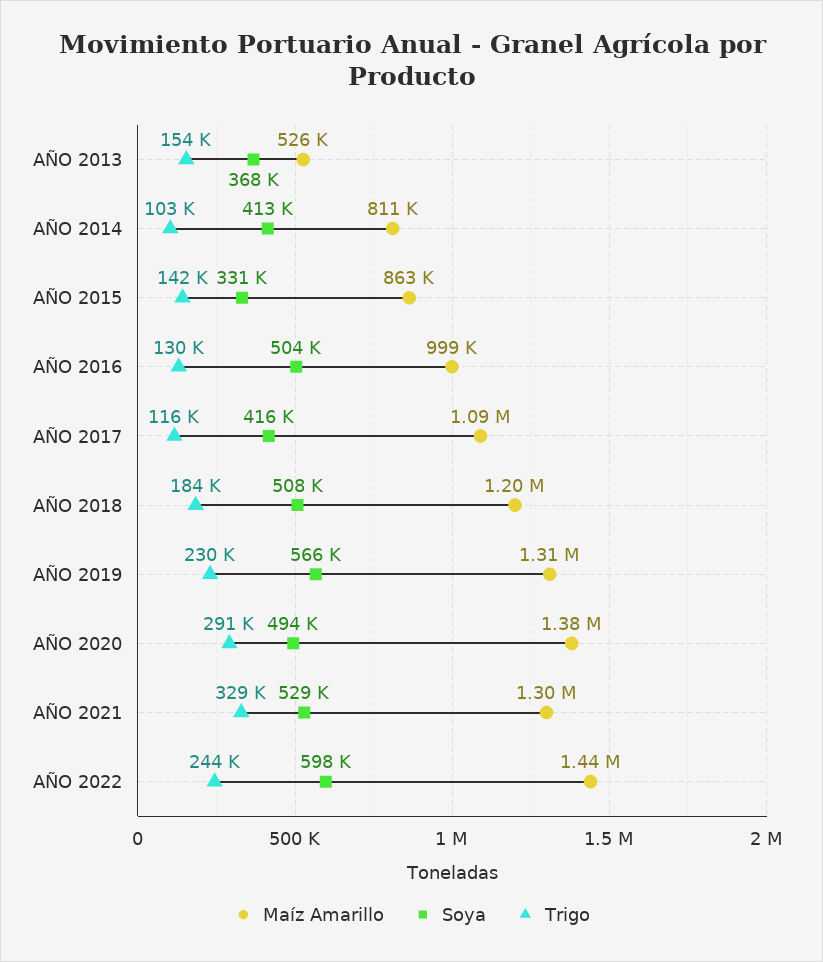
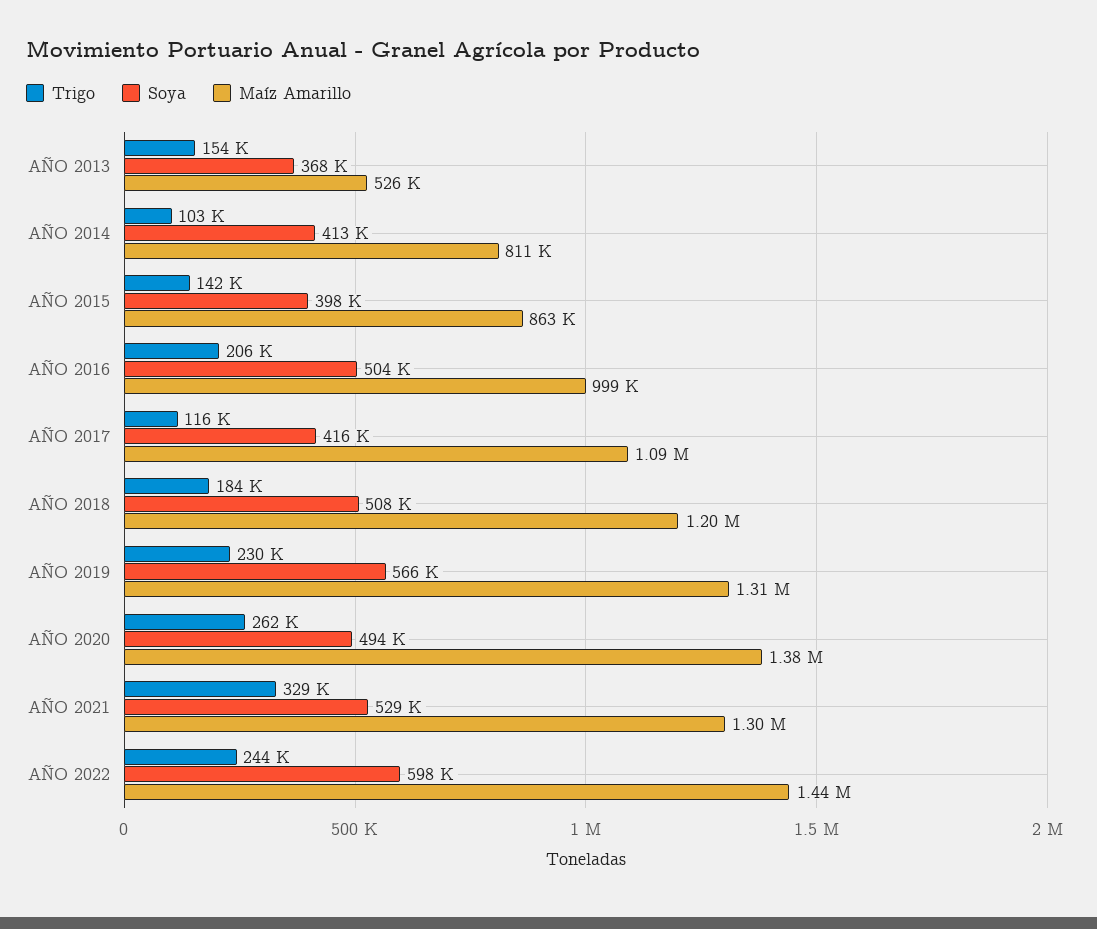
Soya, AÑO 2015: 331000 -> 398000
Trigo, AÑO 2016: 130000 -> 206000
Trigo, AÑO 2020: 291000 -> 262000

